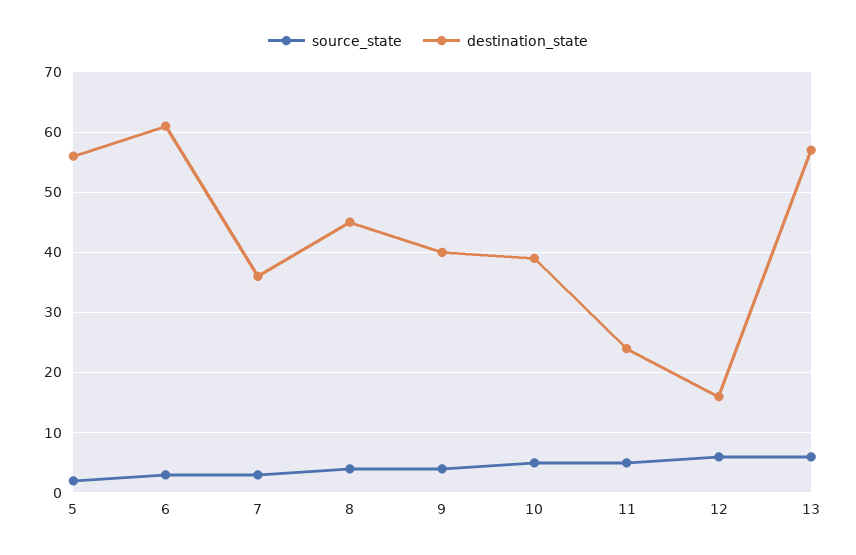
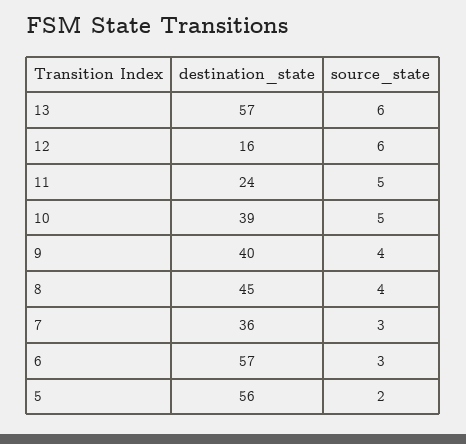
destination_state, 6: 61 -> 57

